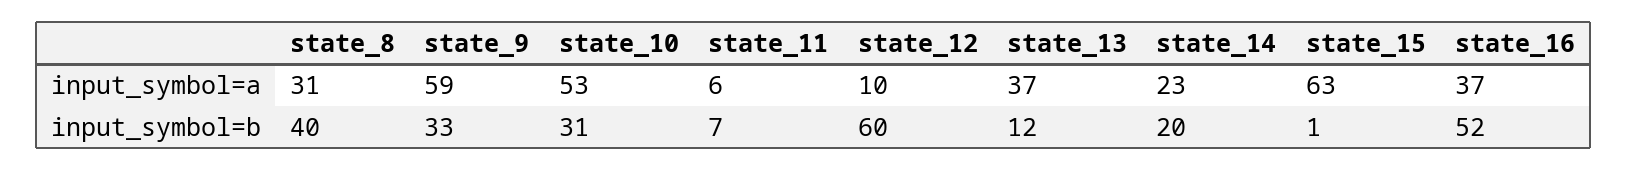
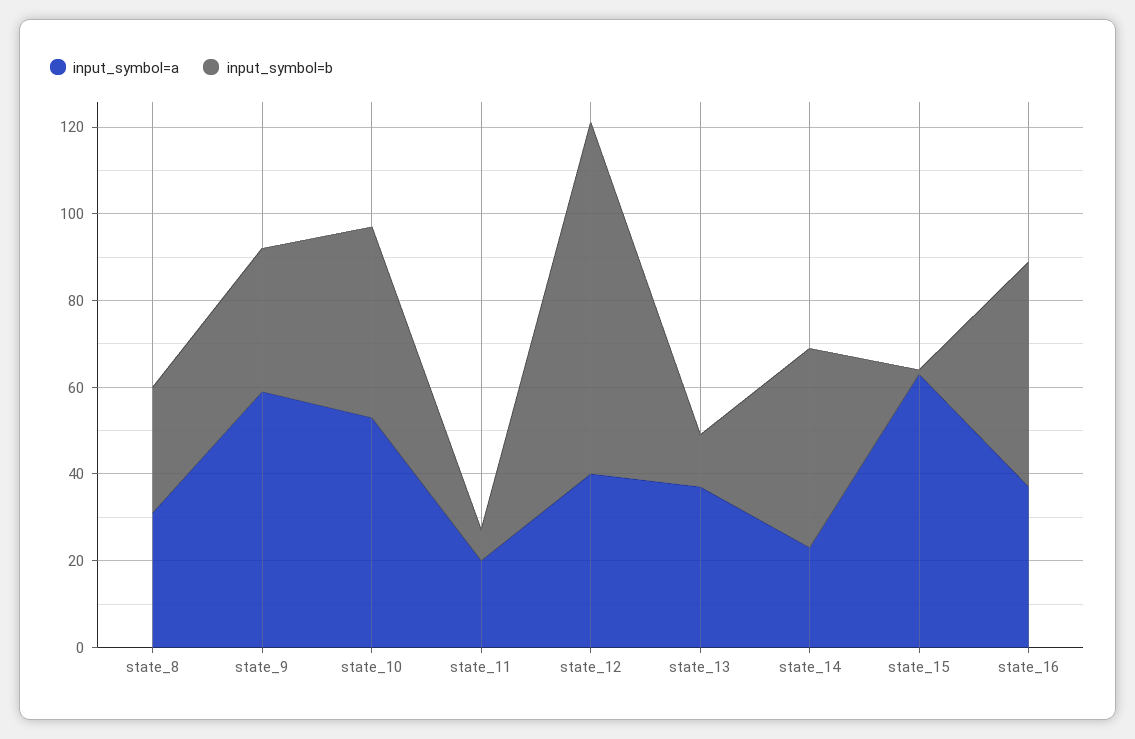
input_symbol=a, state_11: 6 -> 20
input_symbol=a, state_12: 10 -> 40
input_symbol=b, state_8: 40 -> 30
input_symbol=b, state_10: 31 -> 45
input_symbol=b, state_12: 60 -> 80
input_symbol=b, state_14: 20 -> 45

